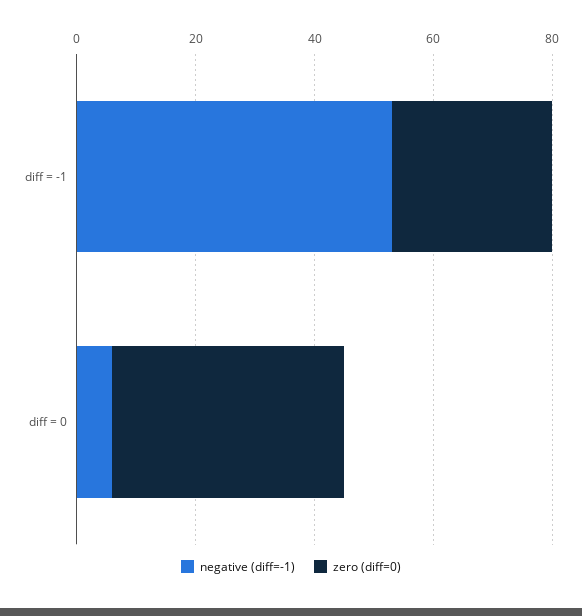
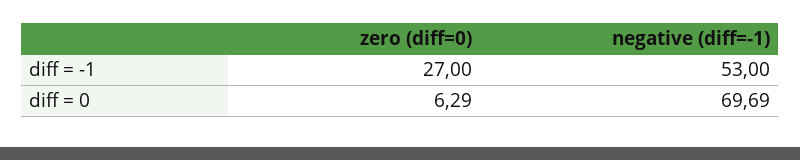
negative (diff=-1), diff = 0: 5 -> 69.69
zero (diff=0), diff = 0: 40 -> 6.29

